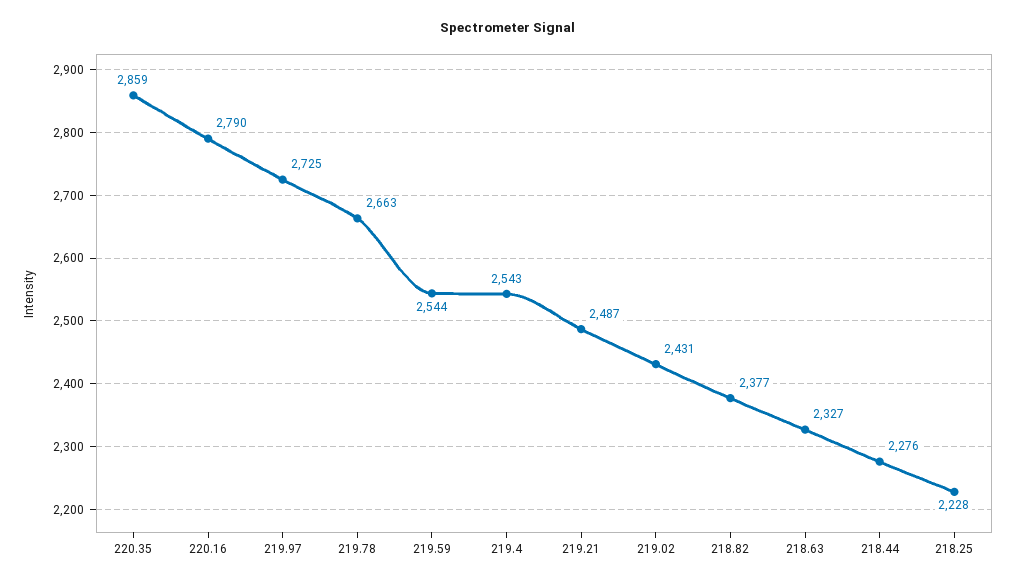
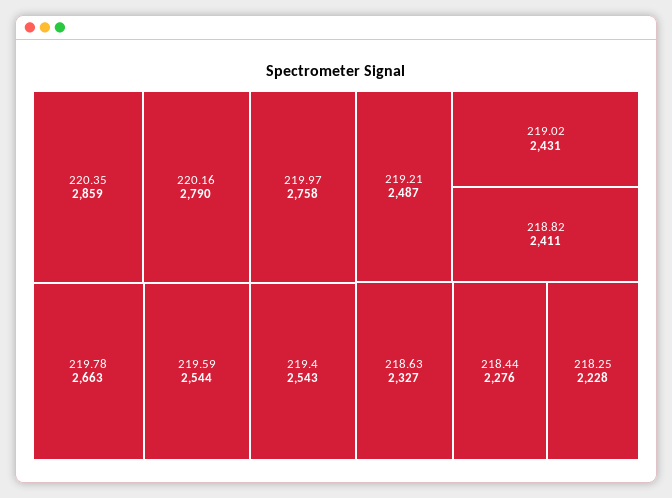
219.97: 2725 -> 2758
218.82: 2377 -> 2411

